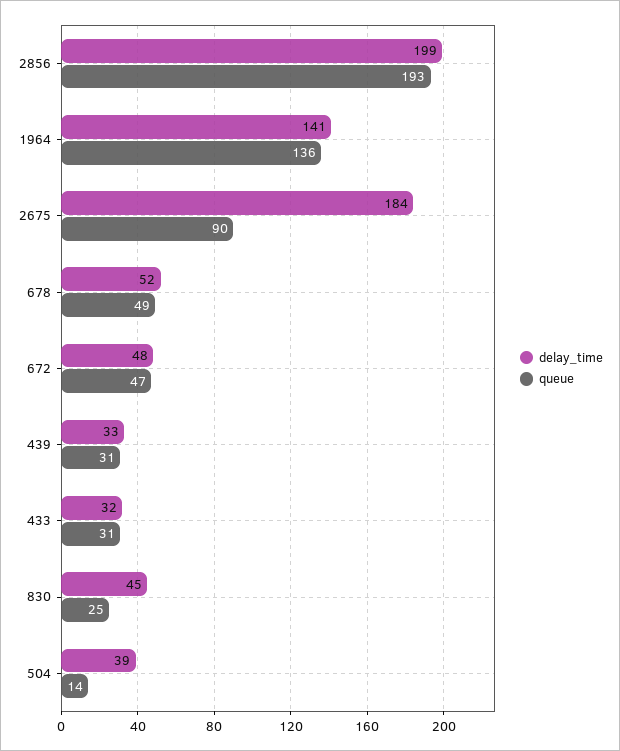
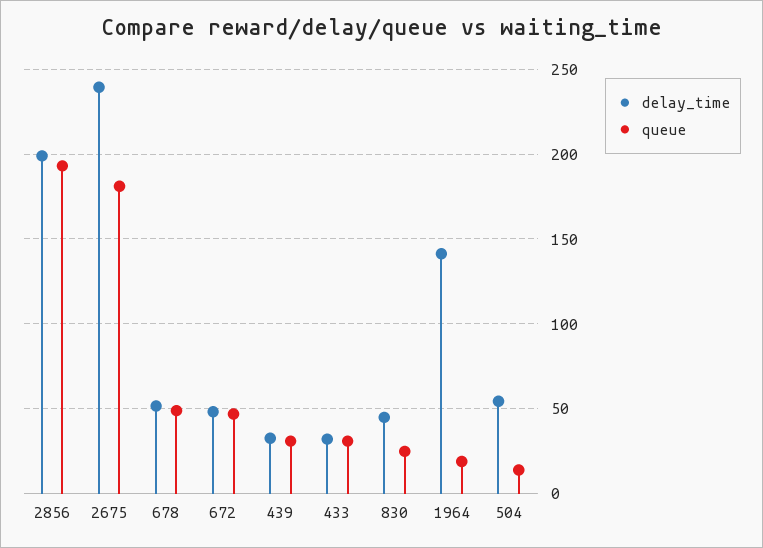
queue, 1964: 136 -> 20
delay_time, 2675: 184 -> 240
queue, 2675: 90 -> 180
delay_time, 504: 39 -> 55

